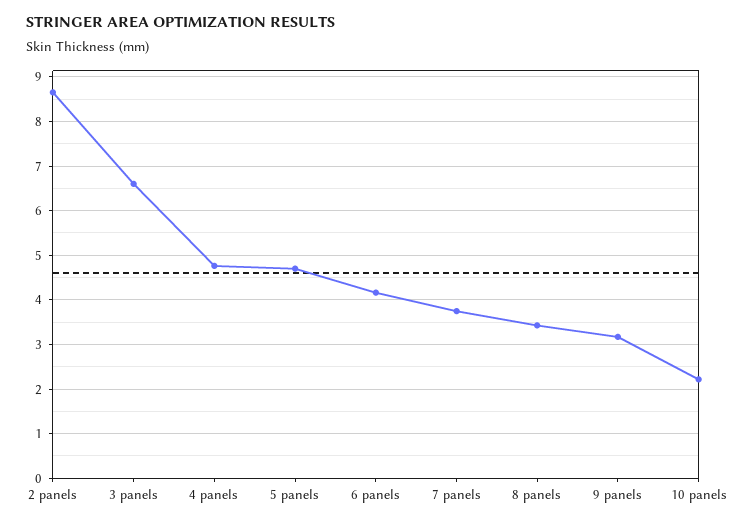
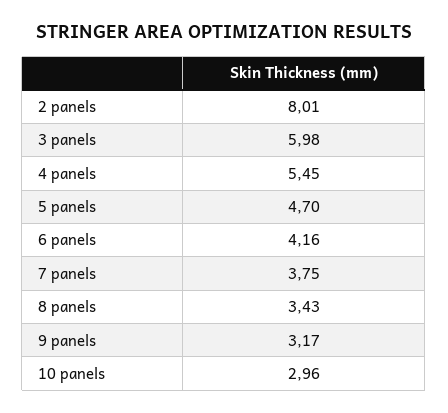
2 panels: 8.6 -> 8.01
3 panels: 6.6 -> 5.98
4 panels: 4.8 -> 5.45
10 panels: 2.2 -> 2.96

